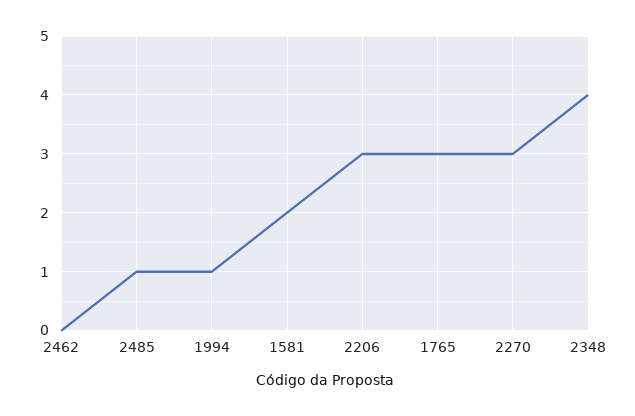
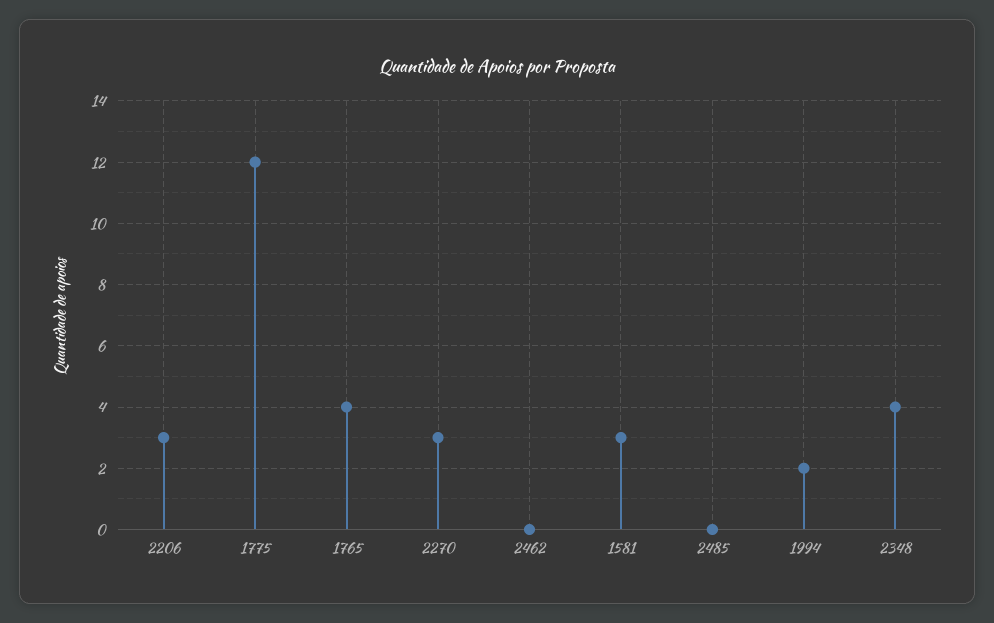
2485: 1 -> 0
1994: 1 -> 2
1581: 2 -> 3
1765: 3 -> 4
1775: none -> 12

